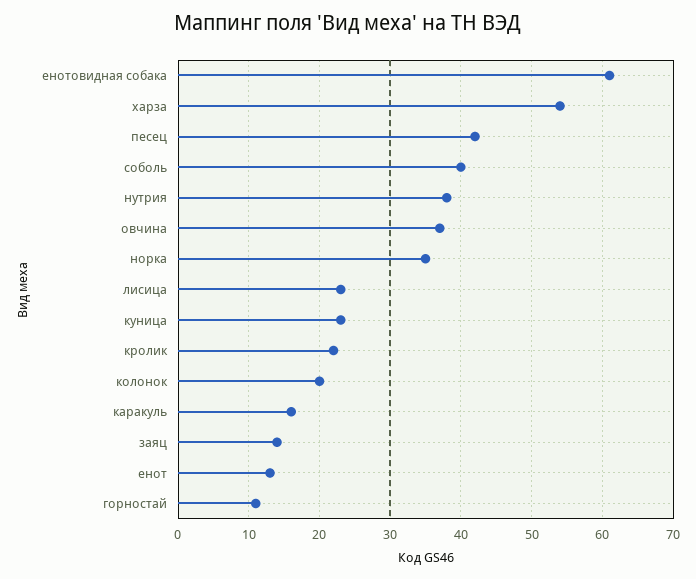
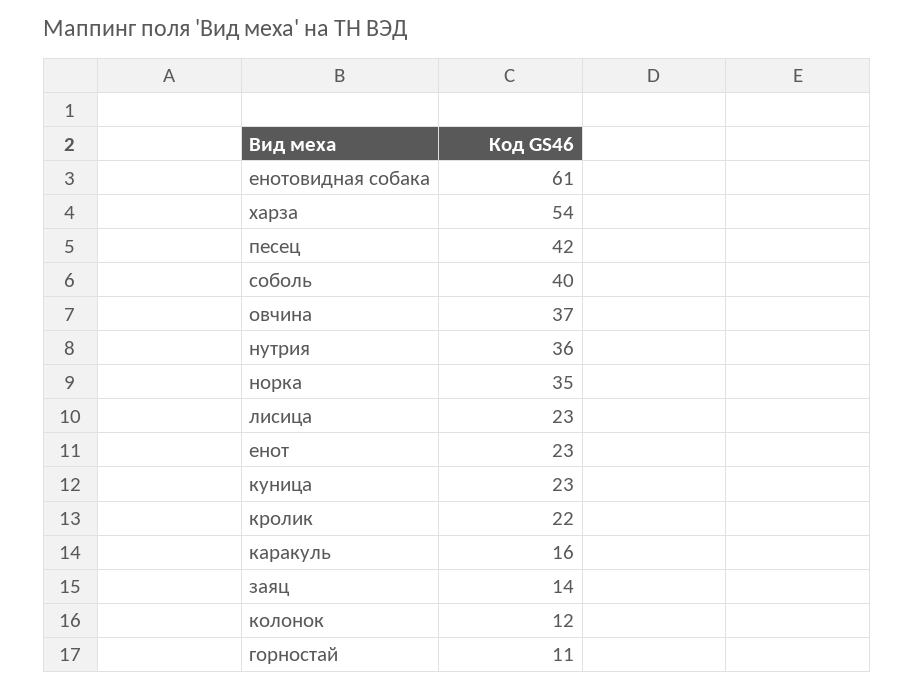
нутрия: 38 -> 36
колонок: 20 -> 12
енот: 13 -> 23

